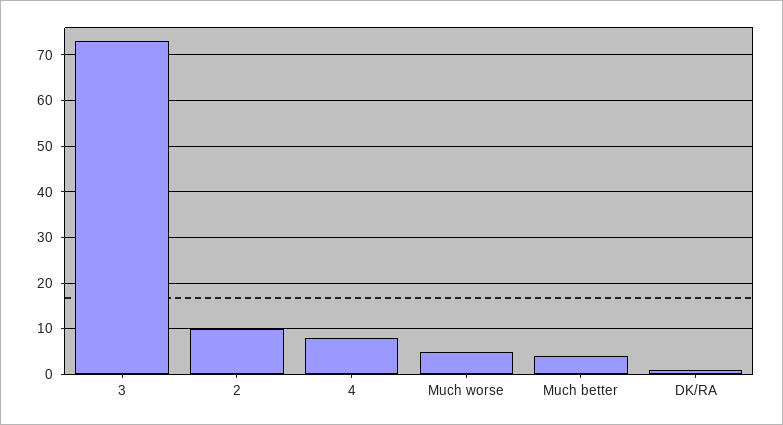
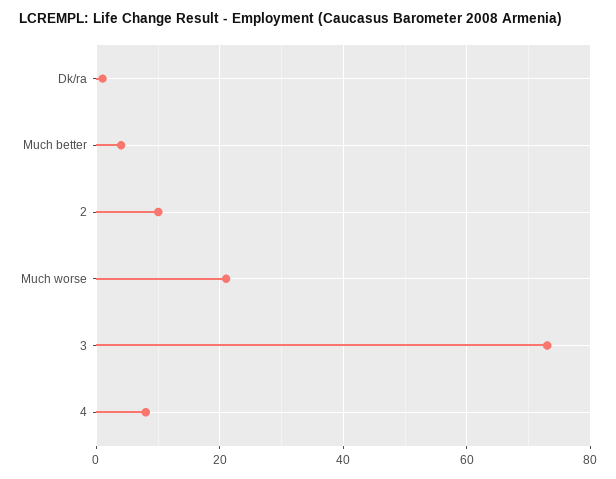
Much worse: 5 -> 20

